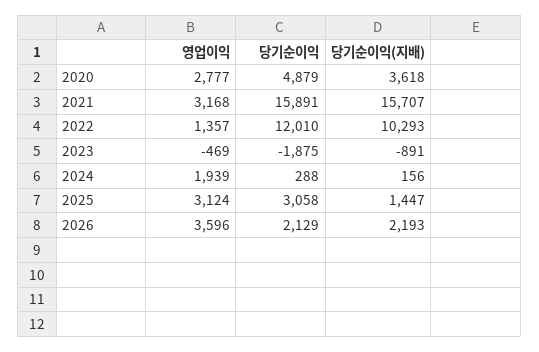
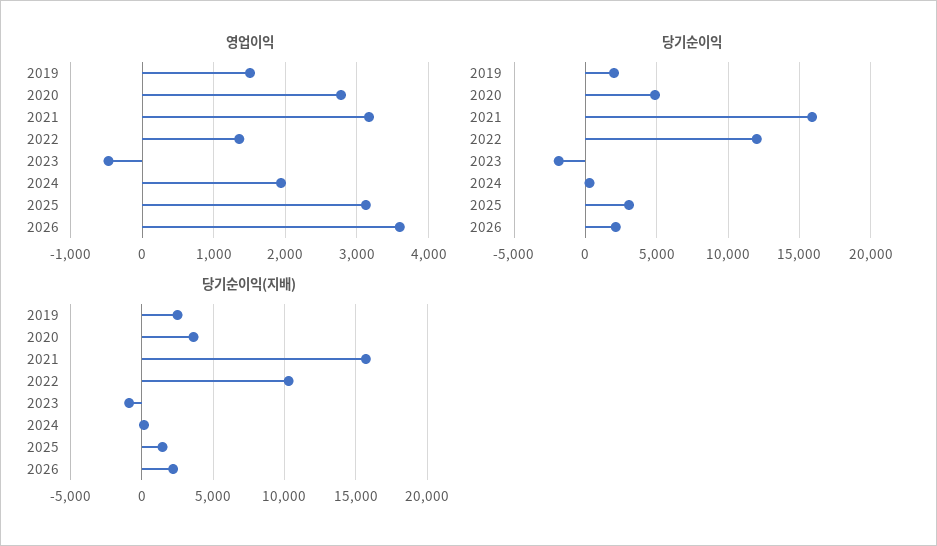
영업이익, 2019: none -> 1500
당기순이익, 2019: none -> 2000
당기순이익(지배), 2019: none -> 2500

